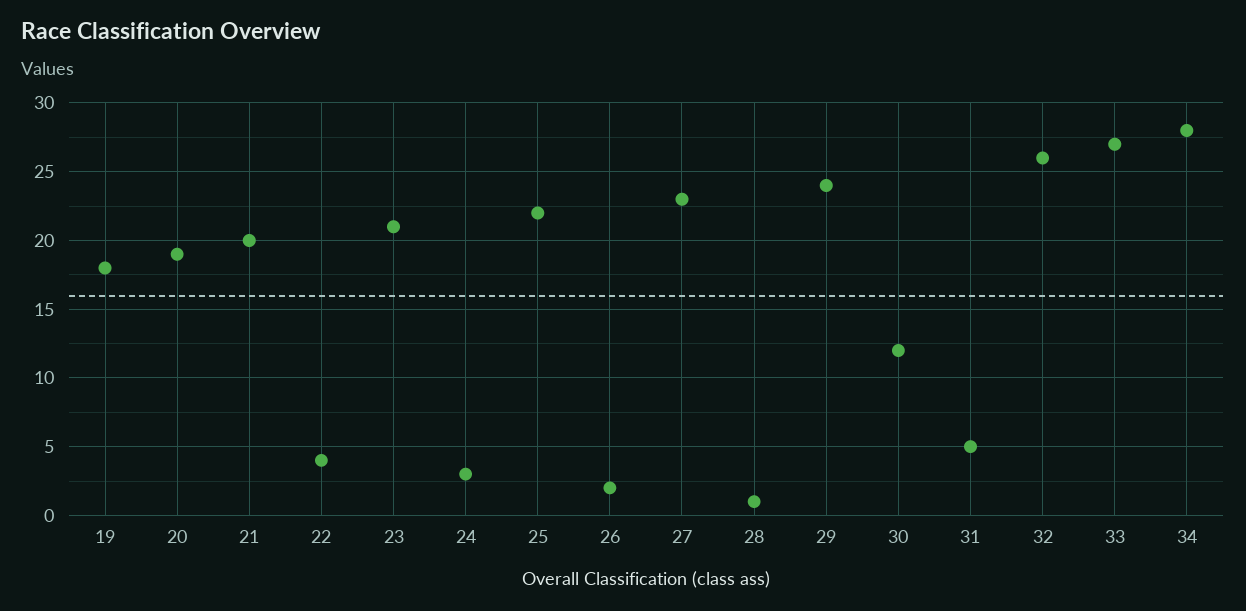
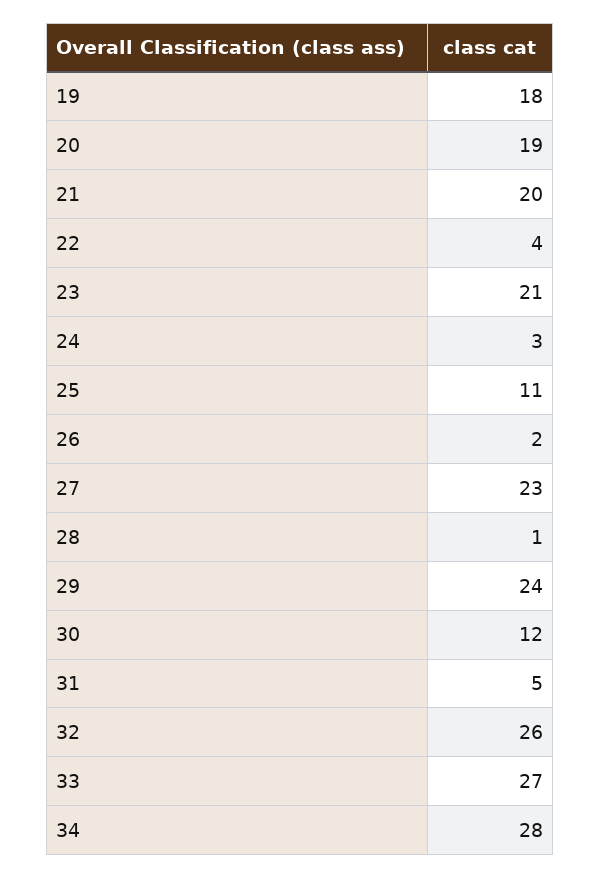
25: 22 -> 11

